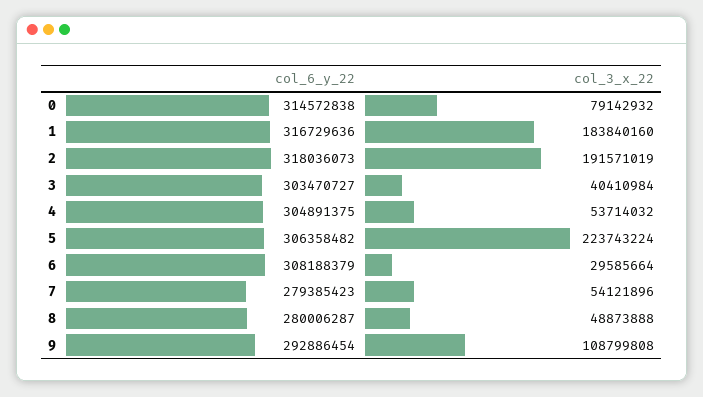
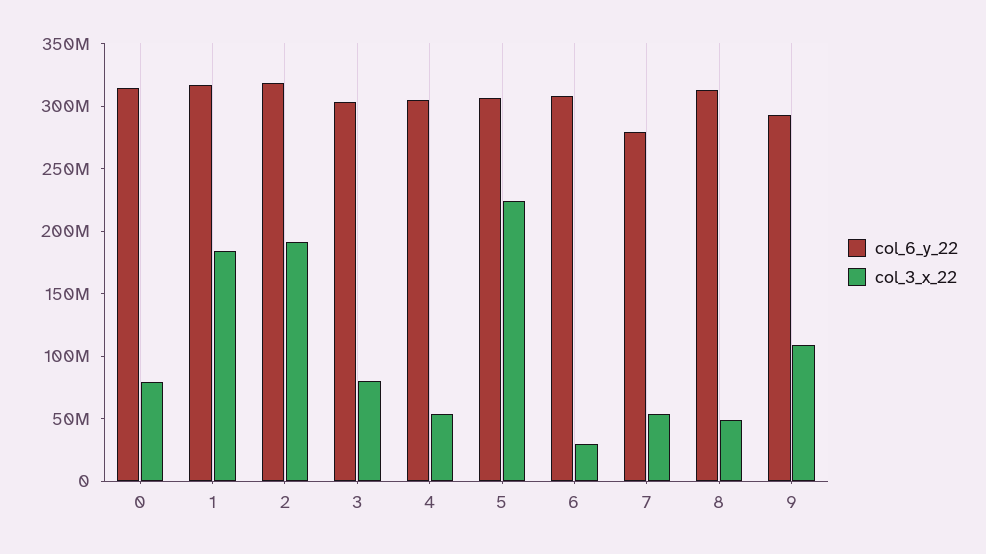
col_3_x_22, 3: 40410984 -> 80000000
col_6_y_22, 8: 280006287 -> 310000000

